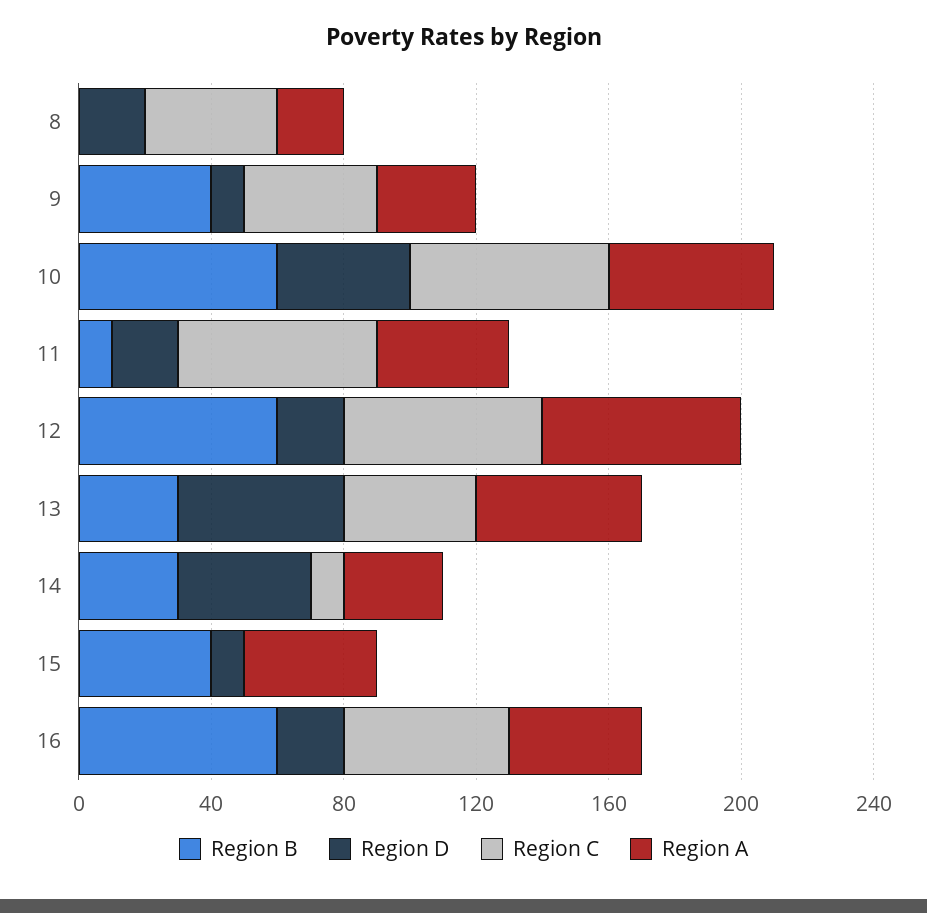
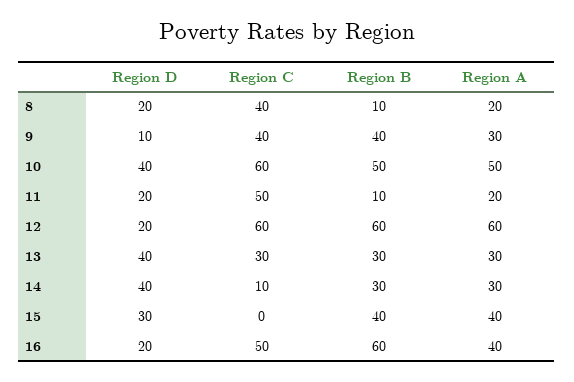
Region B, 8: 0 -> 10
Region B, 10: 60 -> 50
Region C, 11: 60 -> 50
Region A, 11: 40 -> 20
Region D, 13: 50 -> 40
Region C, 13: 40 -> 30
Region A, 13: 50 -> 30
Region D, 15: 10 -> 30

